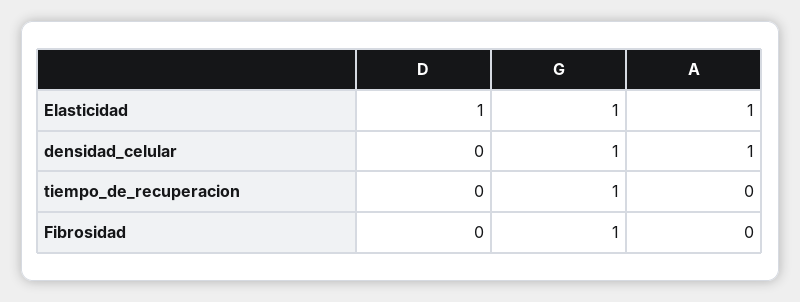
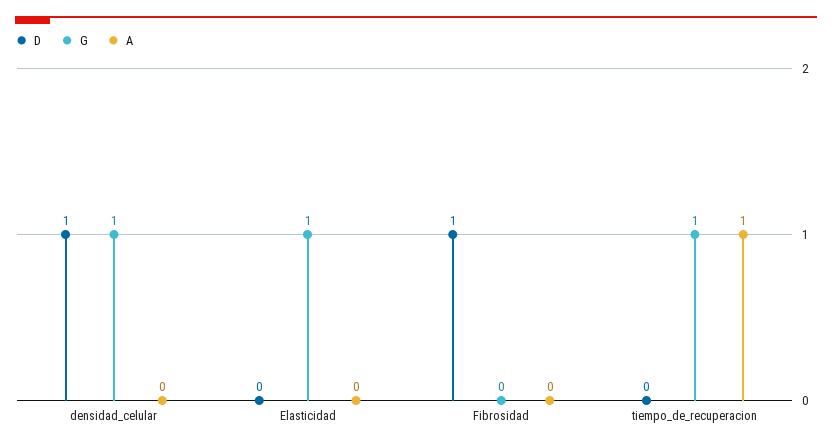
D, Elasticidad: 1 -> 0
A, Elasticidad: 1 -> 0
D, densidad_celular: 0 -> 1
A, densidad_celular: 1 -> 0
A, tiempo_de_recuperacion: 0 -> 1
D, Fibrosidad: 0 -> 1
G, Fibrosidad: 1 -> 0

